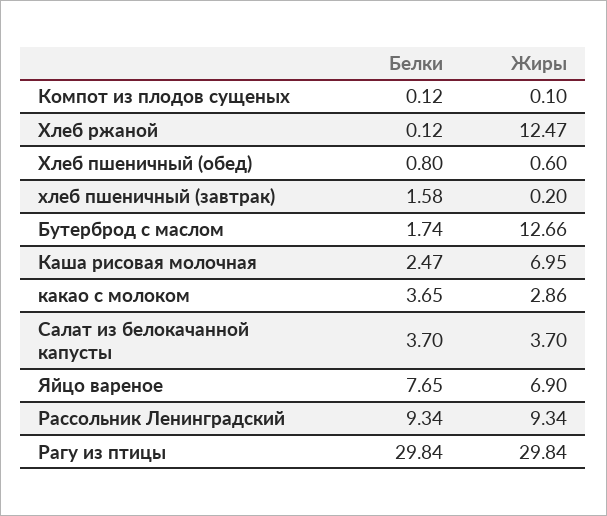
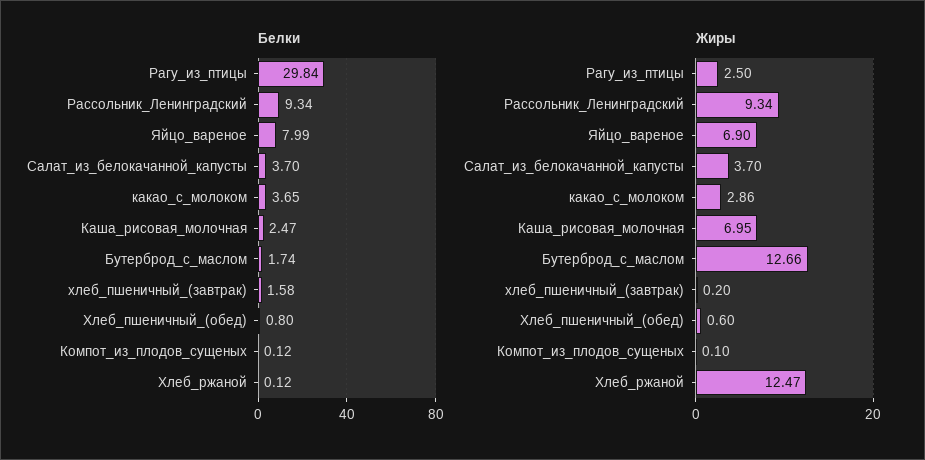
Белки, Яйцо вареное: 7.65 -> 7.99
Жиры, Рагу из птицы: 29.84 -> 2.5

